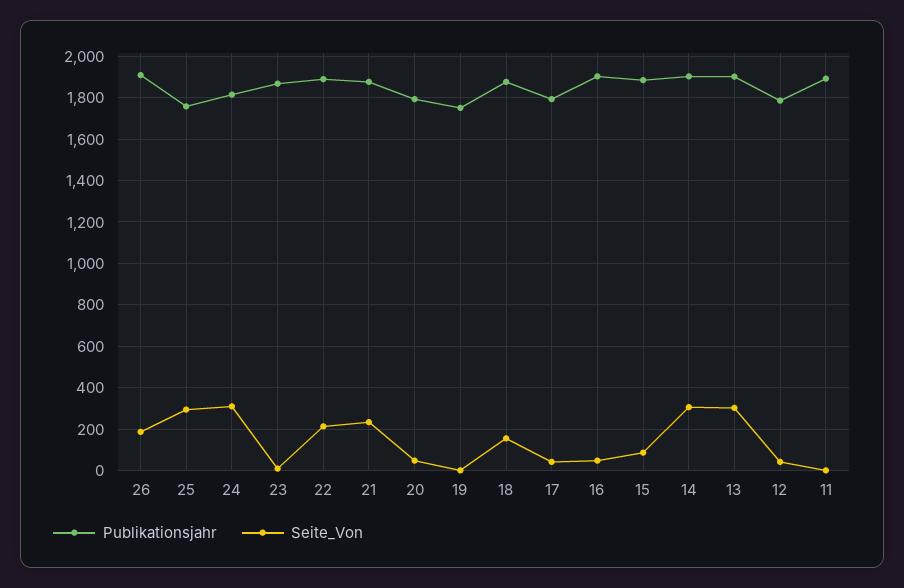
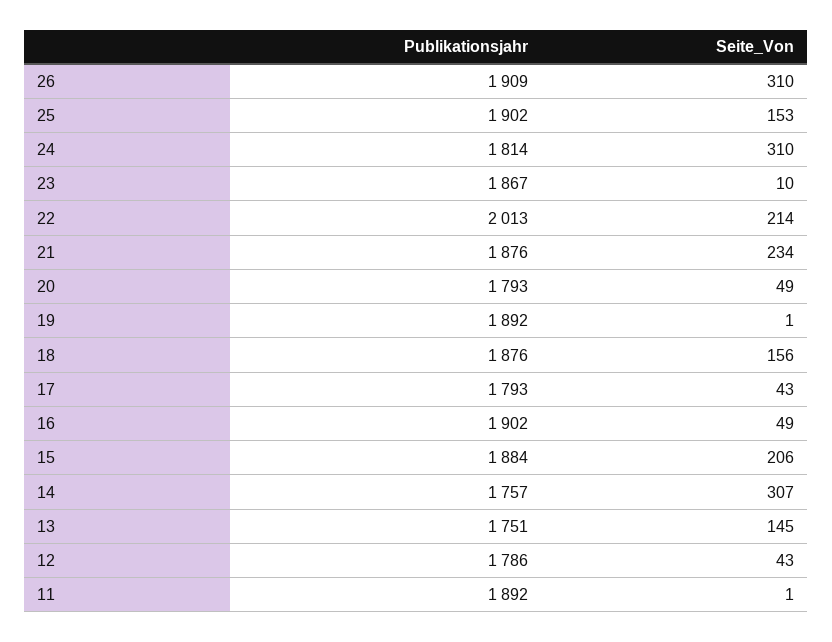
Seite_Von, 26: 200 -> 310
Publikationsjahr, 25: 1750 -> 1902
Seite_Von, 25: 300 -> 153
Publikationsjahr, 22: 1900 -> 2013
Publikationsjahr, 19: 1750 -> 1892
Seite_Von, 15: 100 -> 206
Publikationsjahr, 14: 1900 -> 1757
Publikationsjahr, 13: 1900 -> 1751
Seite_Von, 13: 300 -> 145

